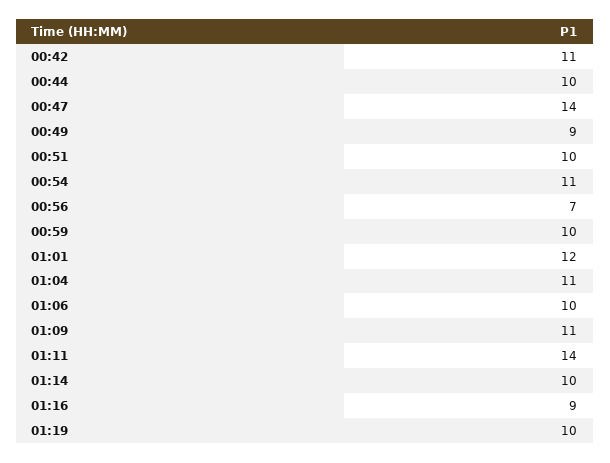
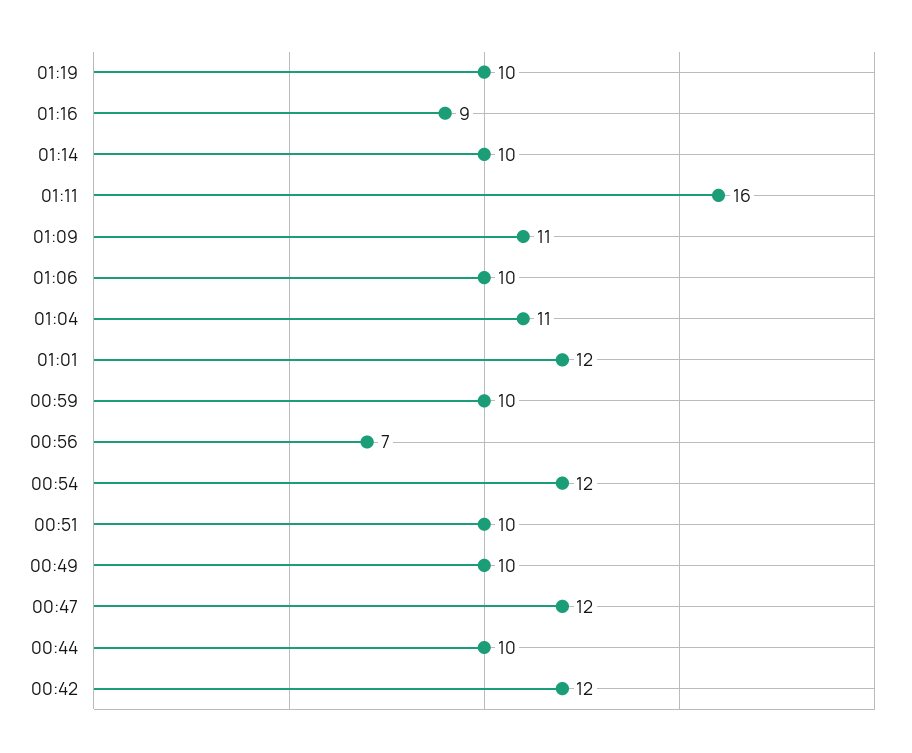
00:42: 11 -> 12
00:47: 14 -> 12
00:49: 9 -> 10
00:54: 11 -> 12
01:11: 14 -> 16

